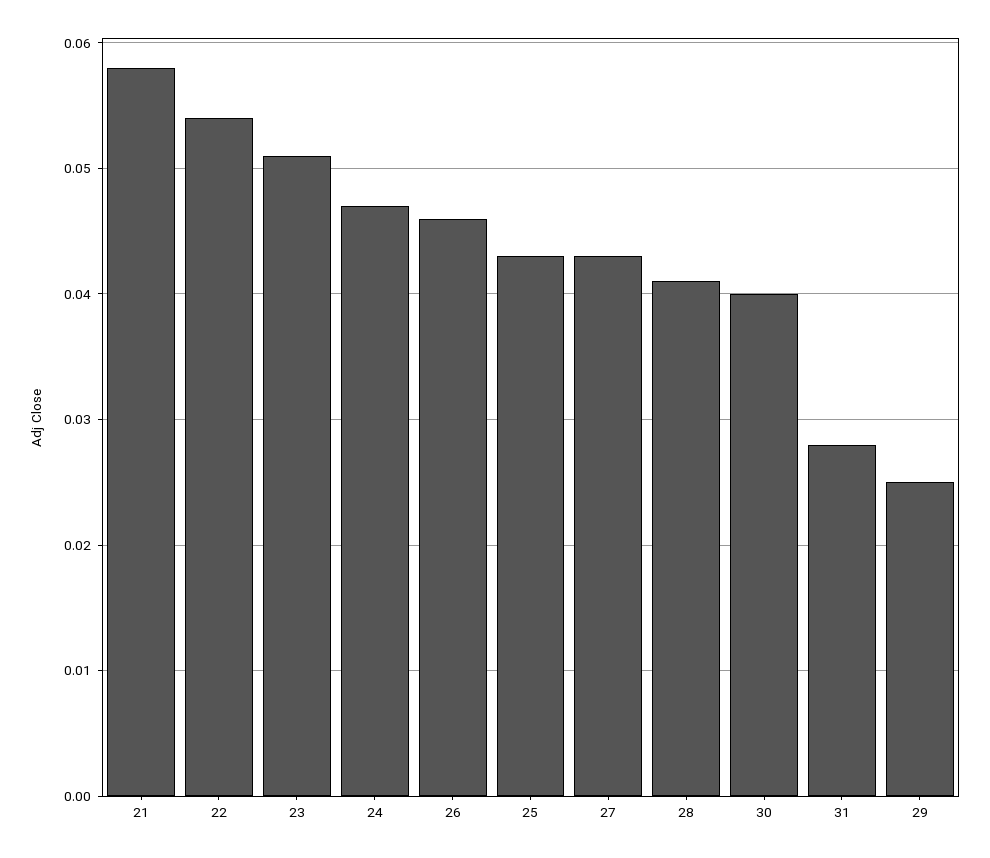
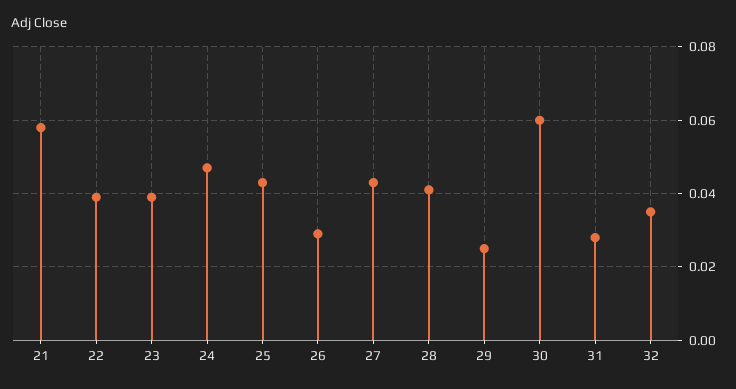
22: 0.054 -> 0.04
23: 0.051 -> 0.04
26: 0.046 -> 0.03
30: 0.04 -> 0.06
32: none -> 0.035

